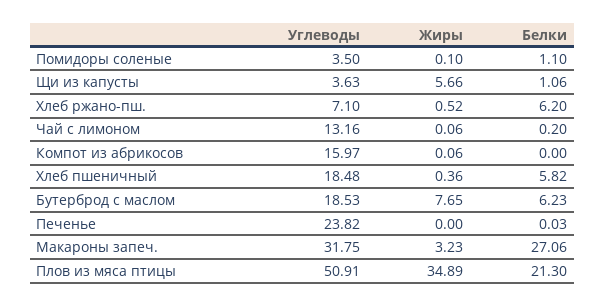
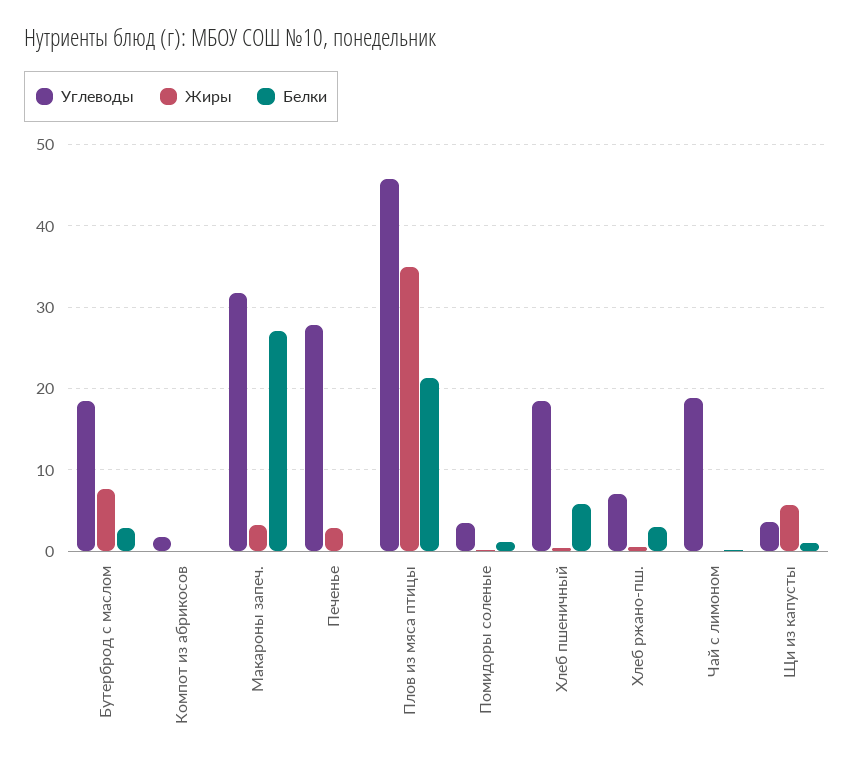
Белки, Хлеб ржано-пш.: 6.2 -> 3
Углеводы, Чай с лимоном: 13.16 -> 19
Углеводы, Компот из абрикосов: 15.97 -> 2
Белки, Бутерброд с маслом: 6.23 -> 3
Углеводы, Печенье: 23.82 -> 28
Жиры, Печенье: 0 -> 3
Углеводы, Плов из мяса птицы: 50.91 -> 46

